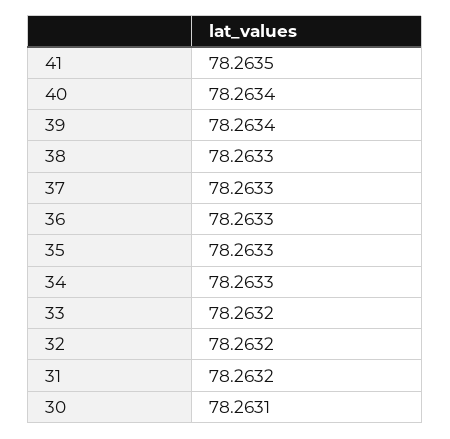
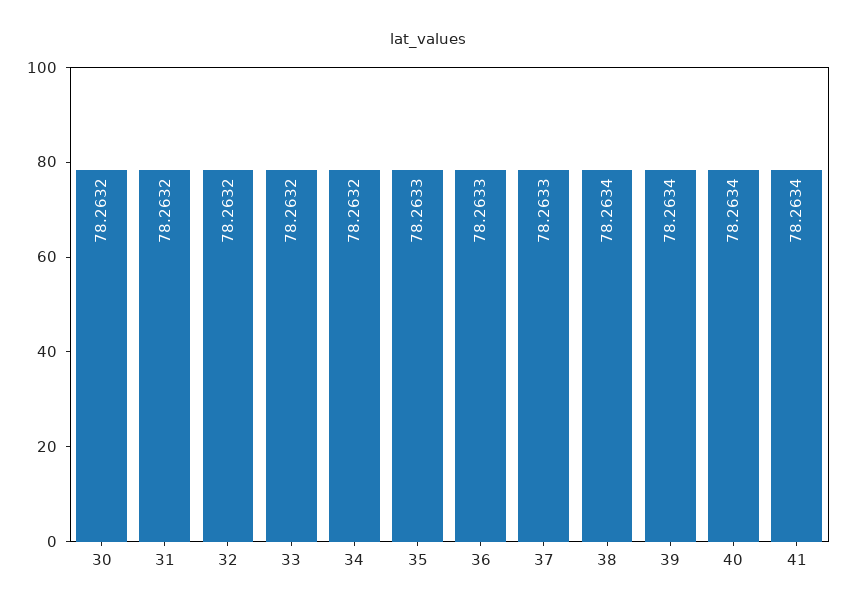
41: 78.2635 -> 78.2634
38: 78.2633 -> 78.2634
34: 78.2633 -> 78.2632
30: 78.2631 -> 78.2632

